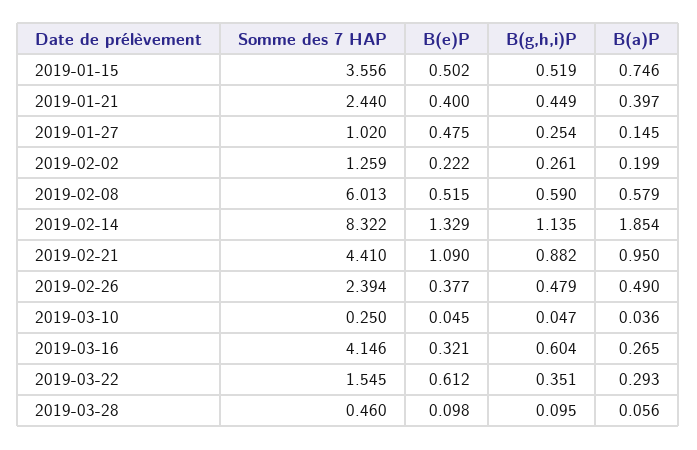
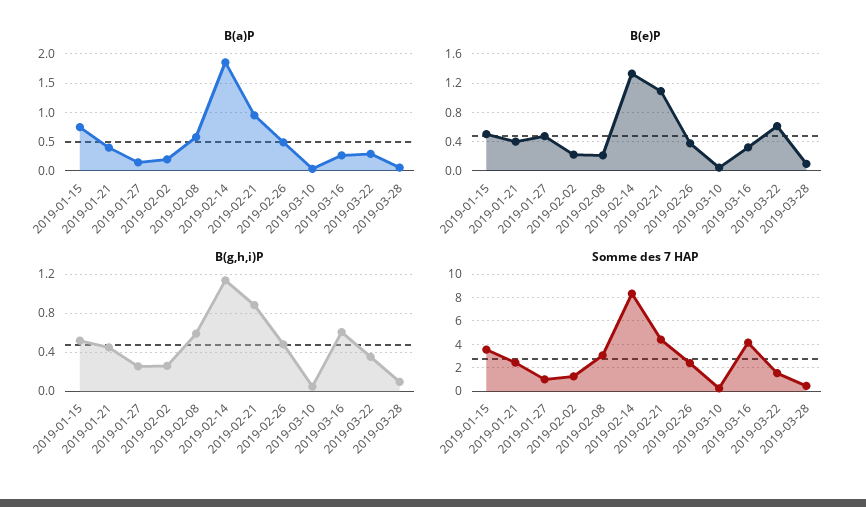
Somme des 7 HAP, 2019-02-08: 6.013 -> 3
B(e)P, 2019-02-08: 0.515 -> 0.2

